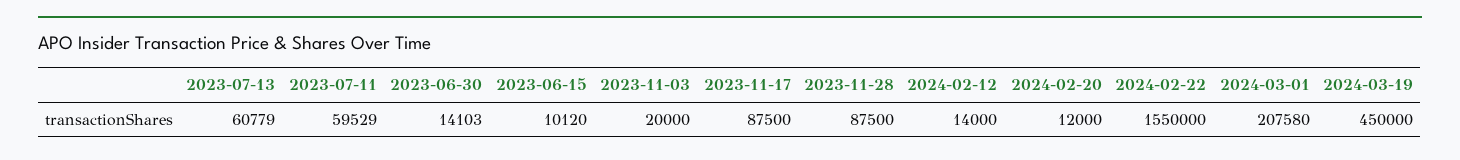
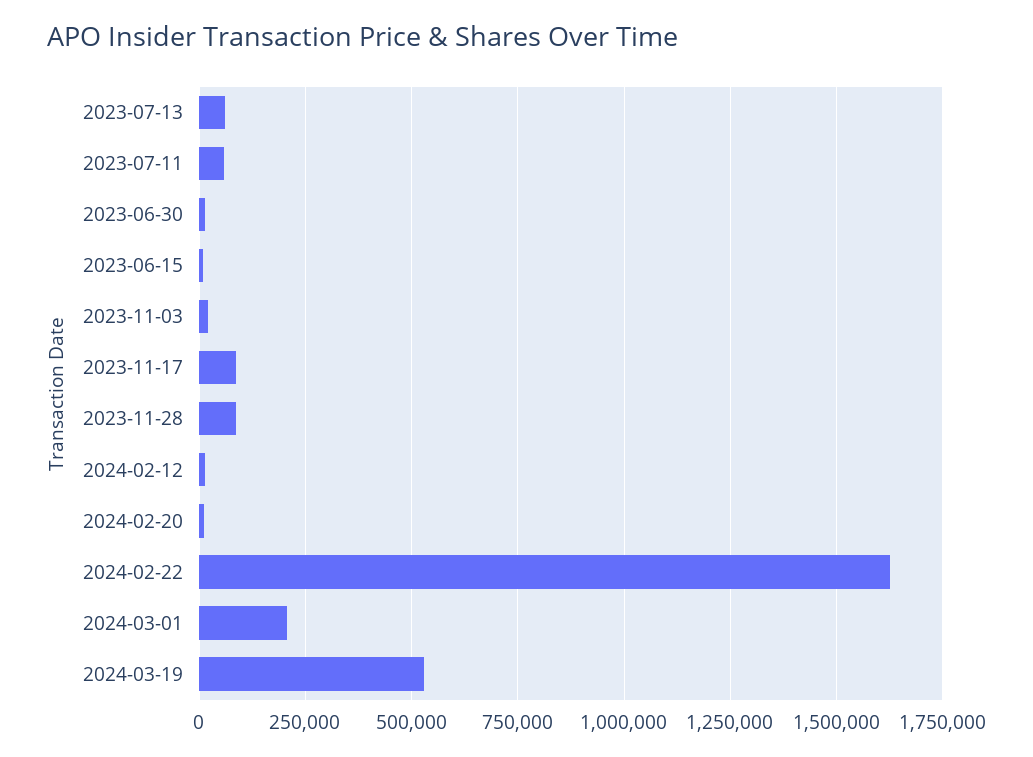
2024-02-22: 1550000 -> 1625000
2024-03-19: 450000 -> 525000

